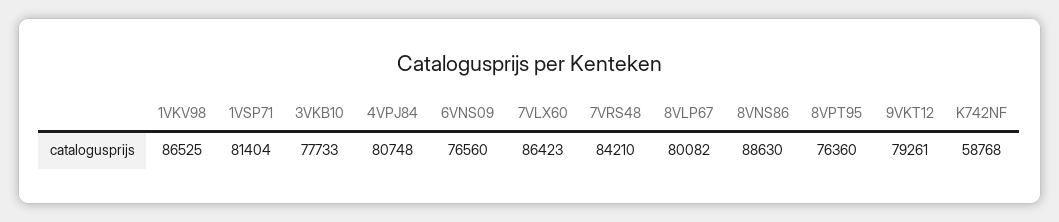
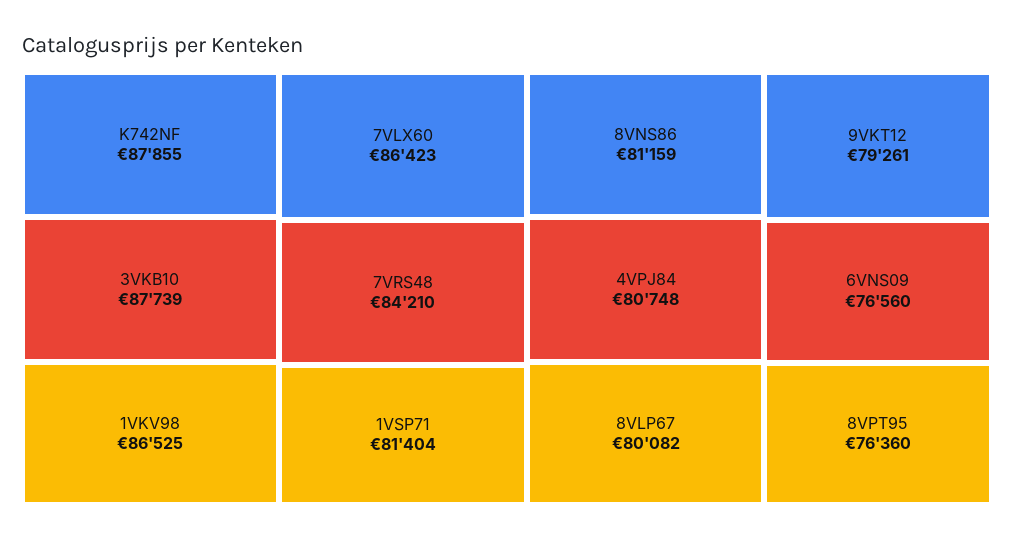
3VKB10: 77733 -> 87739
8VNS86: 88630 -> 81159
K742NF: 58768 -> 87855

